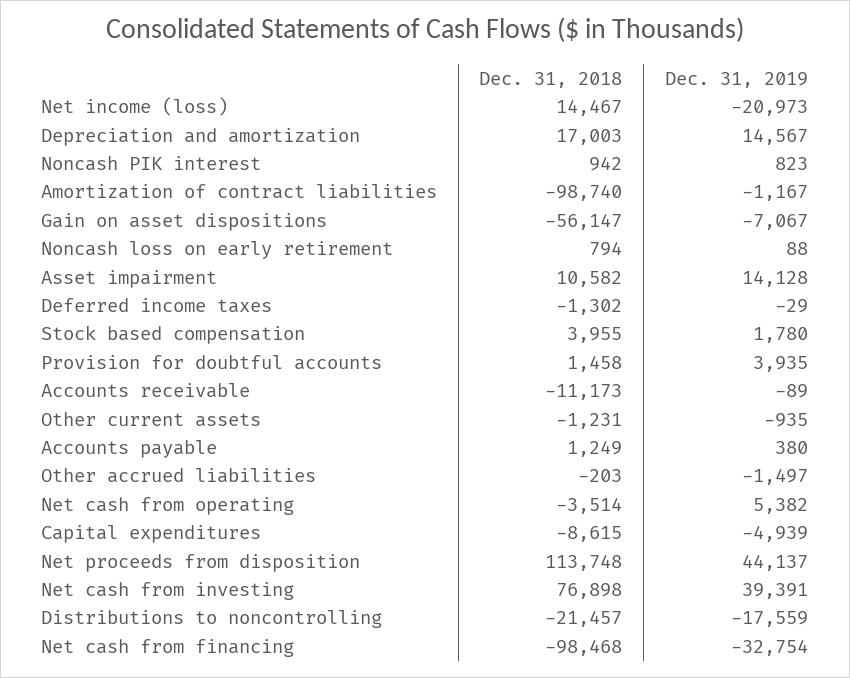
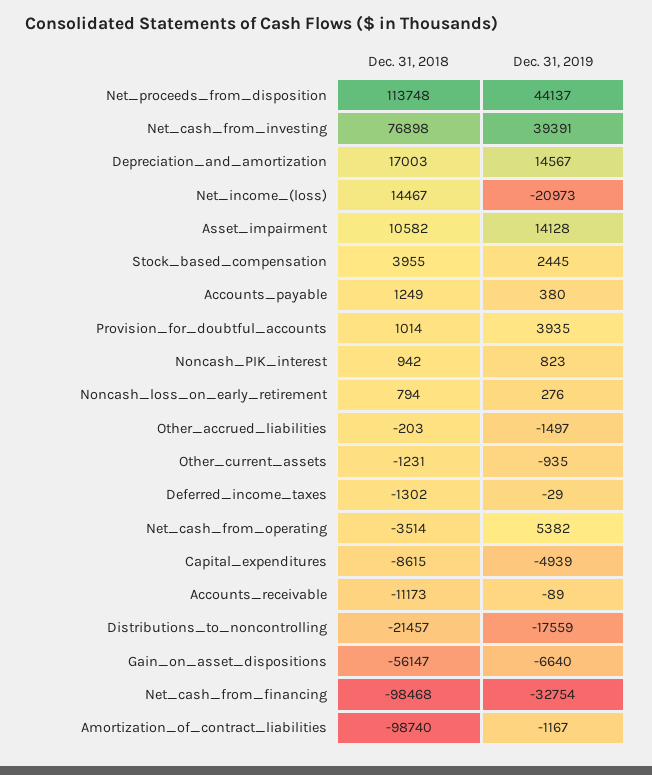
Dec. 31, 2019, Gain on asset dispositions: -7067 -> -6640
Dec. 31, 2019, Noncash loss on early retirement: 88 -> 276
Dec. 31, 2019, Stock based compensation: 1780 -> 2445
Dec. 31, 2018, Provision for doubtful accounts: 1458 -> 1014

